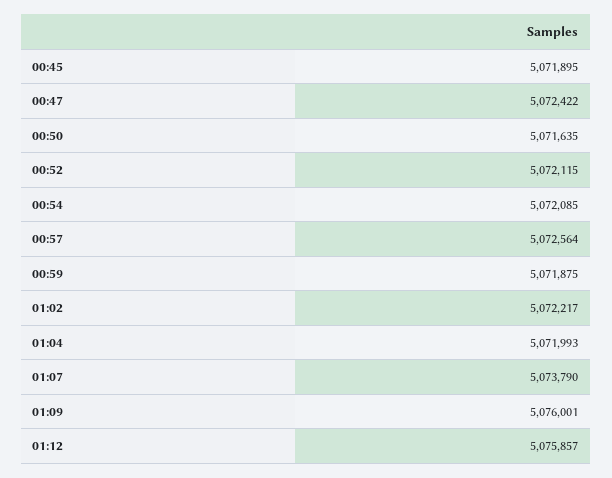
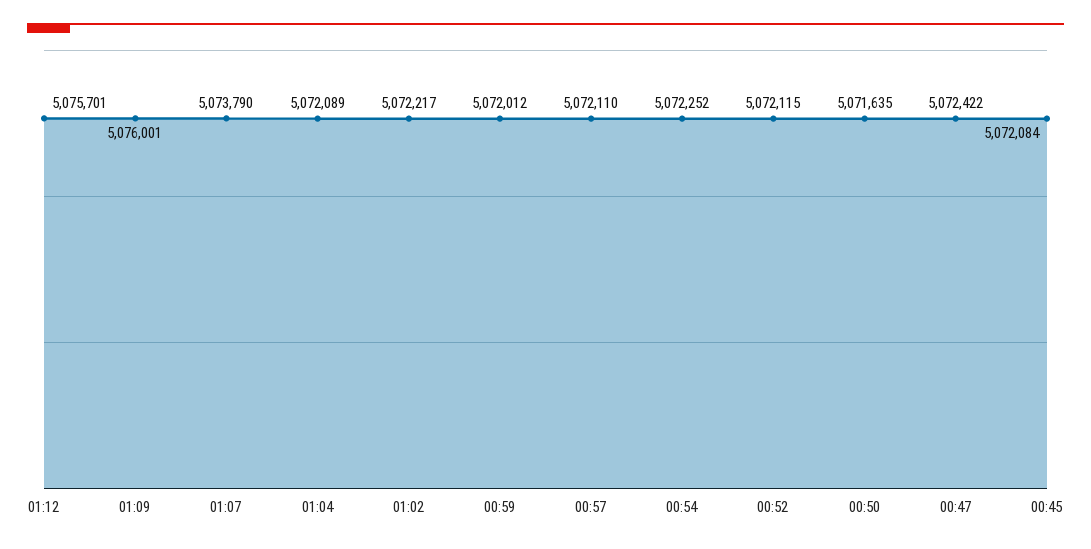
00:45: 5071895 -> 5072084
00:54: 5072085 -> 5072252
00:57: 5072564 -> 5072110
00:59: 5071875 -> 5072012
01:04: 5071993 -> 5072089
01:12: 5075857 -> 5075701

